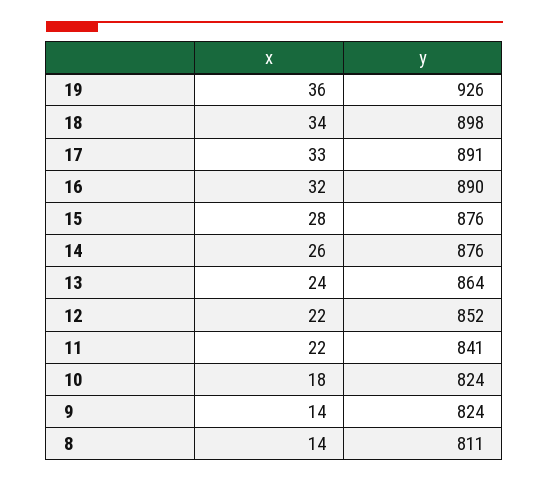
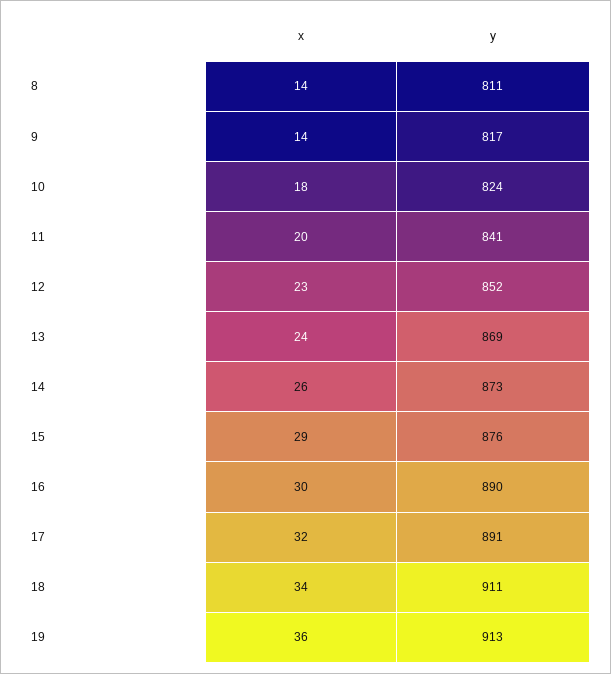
y, 19: 926 -> 913
y, 18: 898 -> 911
x, 17: 33 -> 32
x, 16: 32 -> 30
x, 15: 28 -> 29
y, 14: 876 -> 873
y, 13: 864 -> 869
x, 12: 22 -> 23
x, 11: 22 -> 20
y, 9: 824 -> 817

